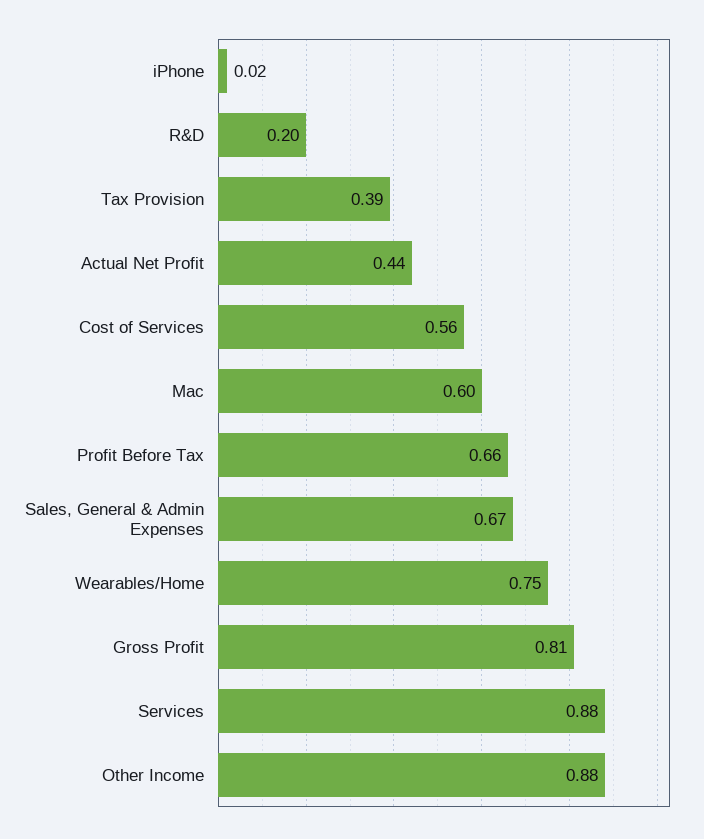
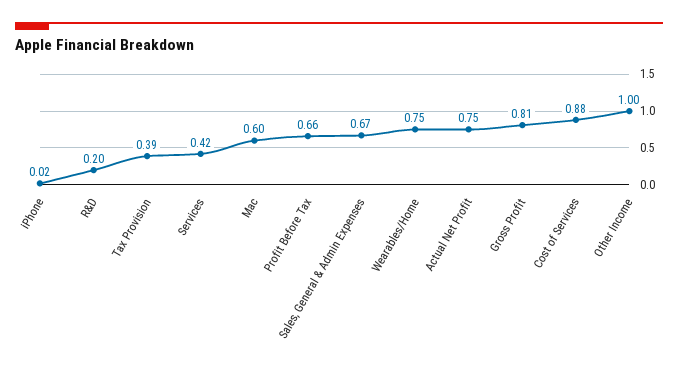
Actual Net Profit: 0.44 -> 0.75
Cost of Services: 0.56 -> 0.88
Services: 0.88 -> 0.42
Other Income: 0.88 -> 1

